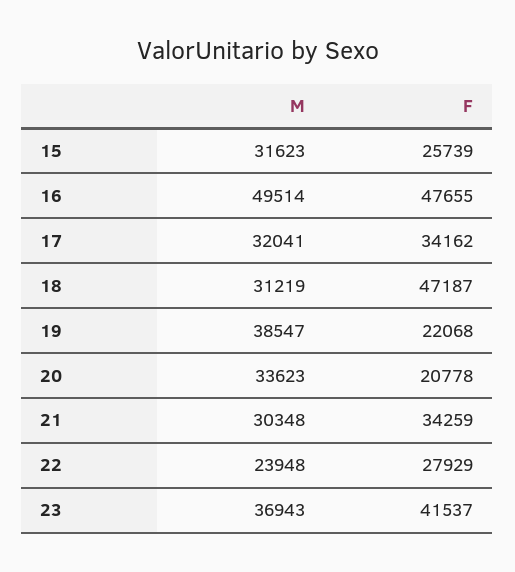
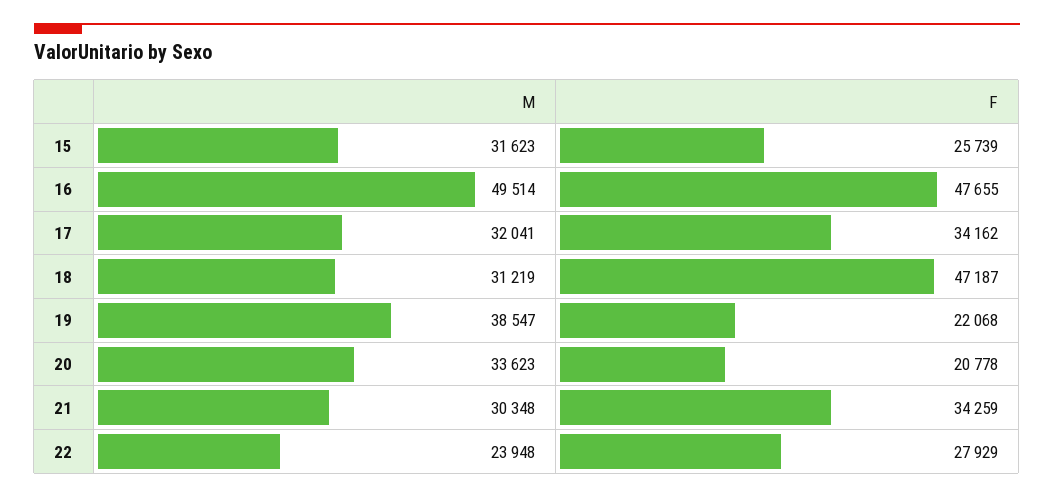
M, 23: 36943 -> none
F, 23: 41537 -> none

